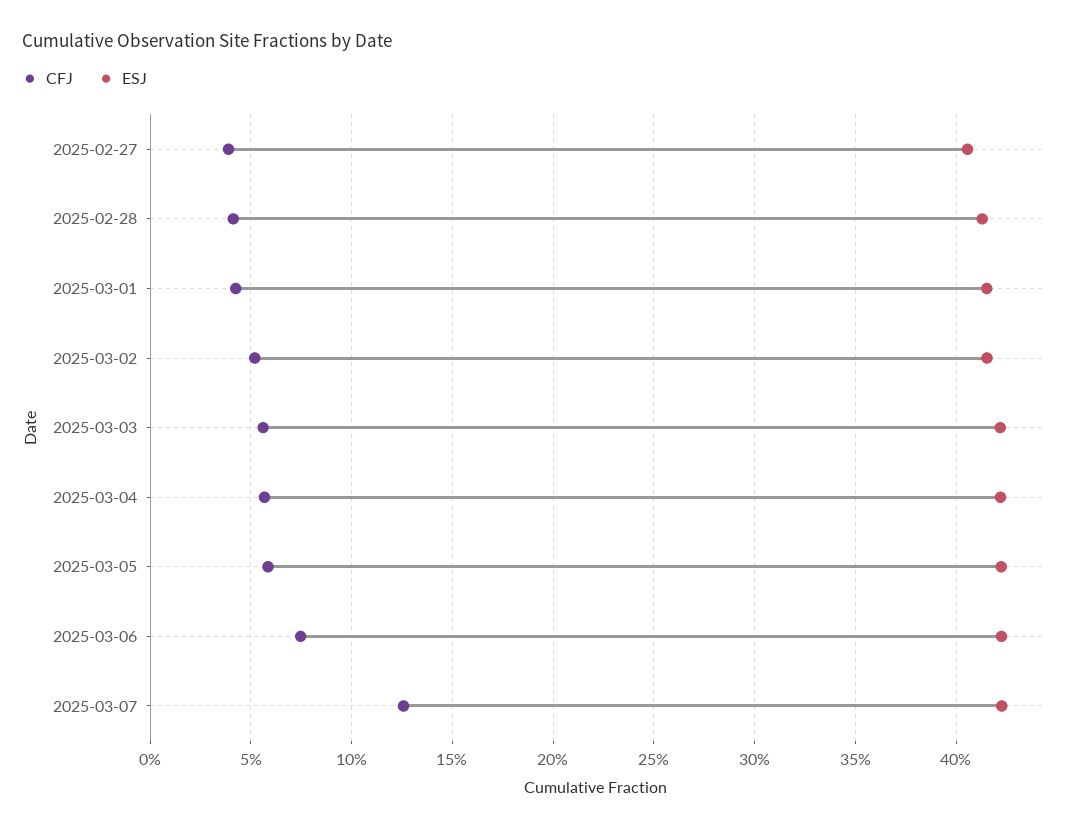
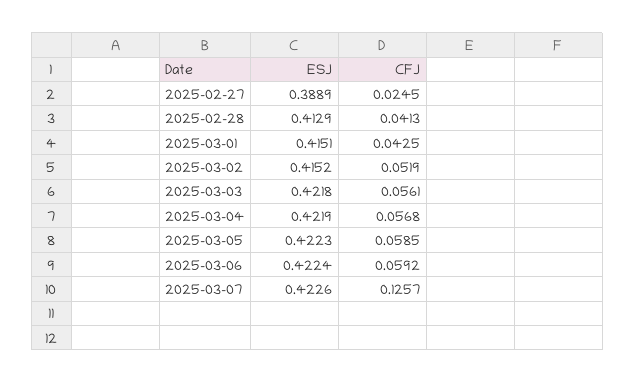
CFJ, 2025-02-27: 0.04 -> 0.0245
ESJ, 2025-02-27: 0.405 -> 0.3889
CFJ, 2025-03-06: 0.075 -> 0.0592

